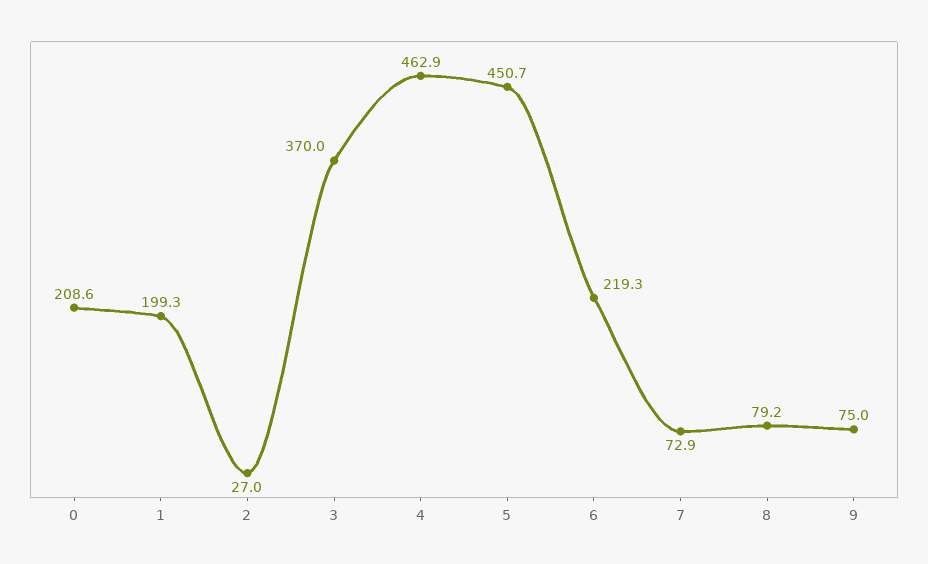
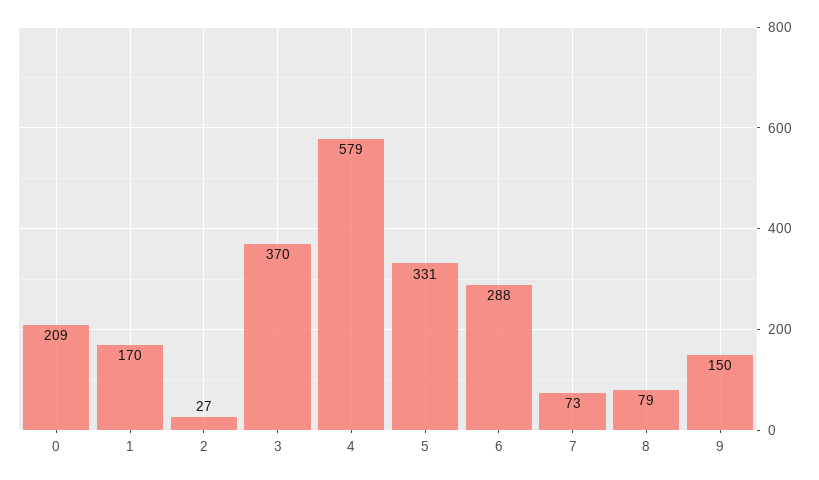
1: 199.3 -> 170
4: 462.9 -> 579
5: 450.7 -> 331
6: 219.3 -> 288
9: 75 -> 150

